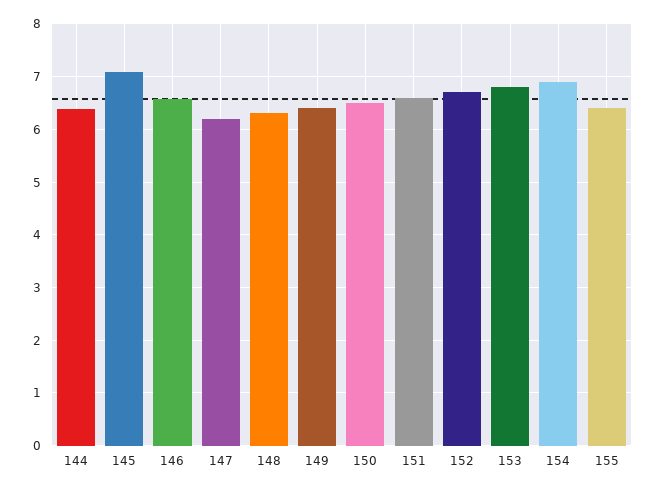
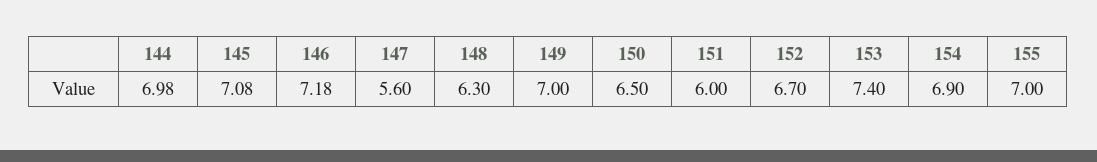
144: 6.4 -> 6.98
146: 6.6 -> 7.18
147: 6.2 -> 5.6
149: 6.4 -> 7
151: 6.6 -> 6
153: 6.8 -> 7.4
155: 6.4 -> 7

